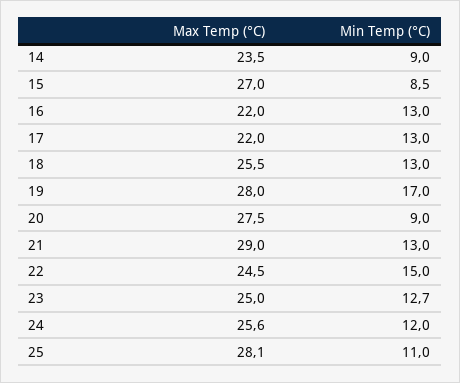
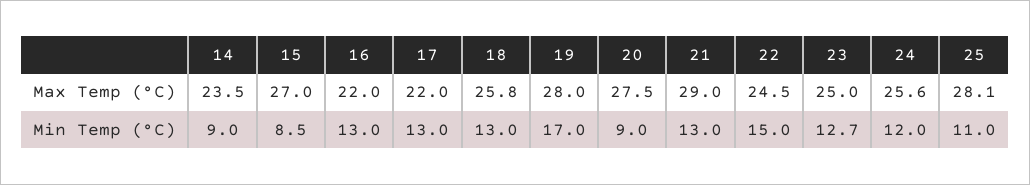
Max Temp (°C), 18: 25.5 -> 25.8

